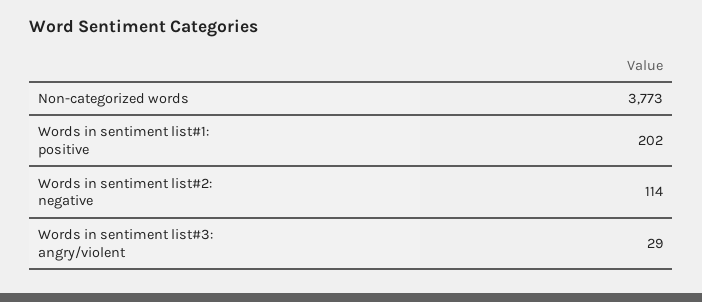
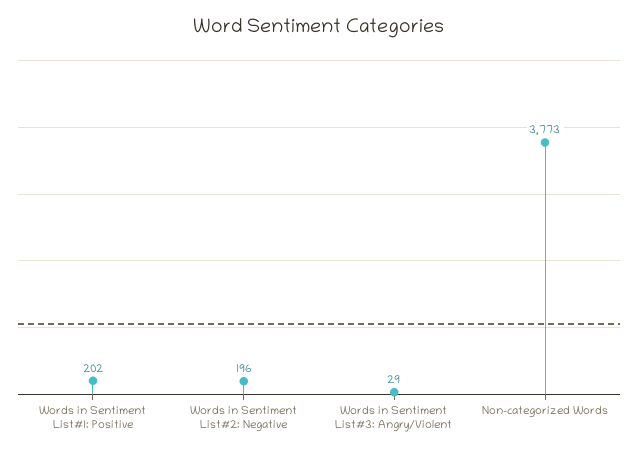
Words in sentiment list#2: negative: 114 -> 196

